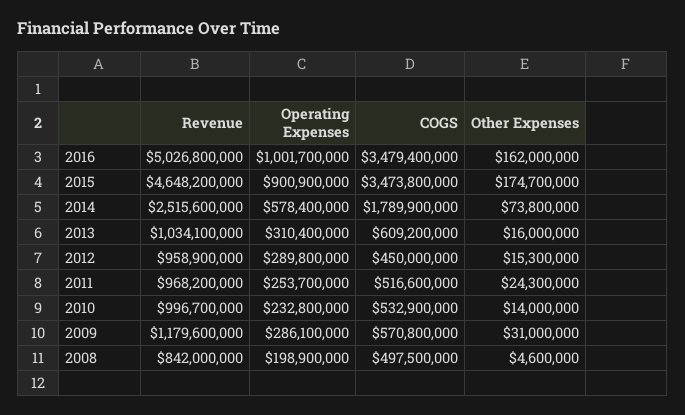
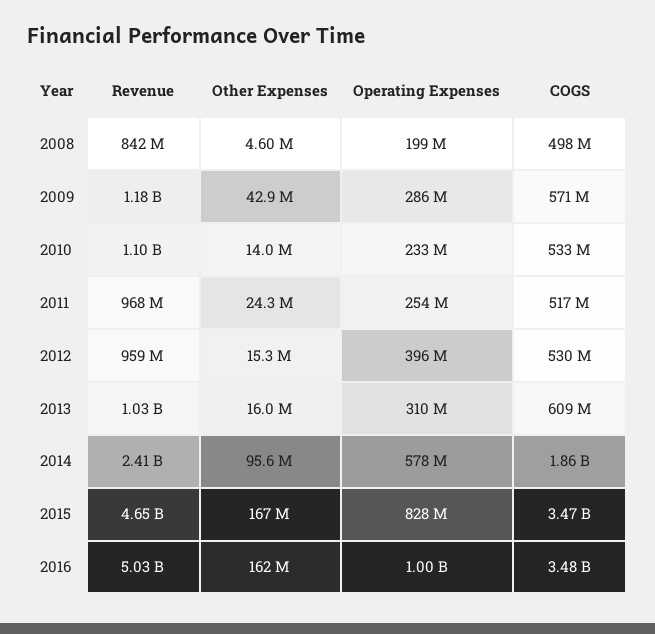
Operating Expenses, 2015: 900900000 -> 828000000
Other Expenses, 2015: 174700000 -> 167000000
Revenue, 2014: 2515600000 -> 2410000000
COGS, 2014: 1789900000 -> 1860000000
Other Expenses, 2014: 73800000 -> 95600000
Operating Expenses, 2012: 289800000 -> 396000000
COGS, 2012: 450000000 -> 530000000
Revenue, 2010: 996700000 -> 1100000000
Other Expenses, 2009: 31000000 -> 42900000

